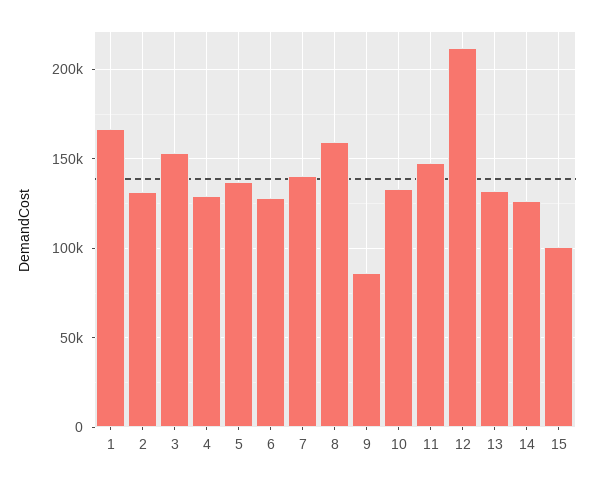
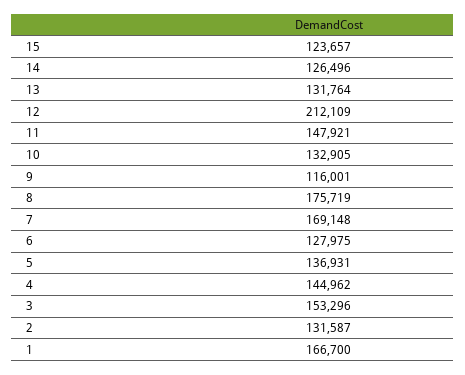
4: 130000 -> 144962
7: 140000 -> 169148
8: 160000 -> 175719
9: 85000 -> 116001
15: 100000 -> 123657

